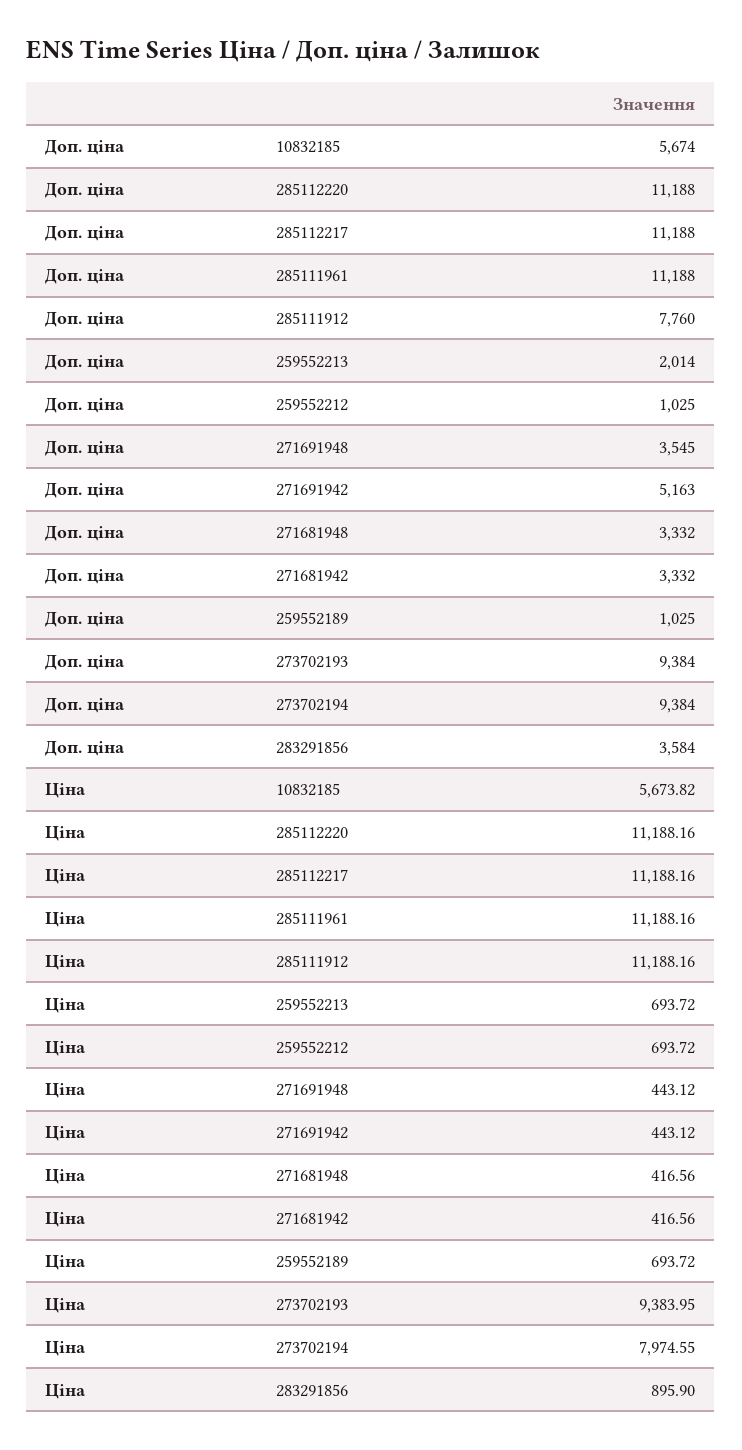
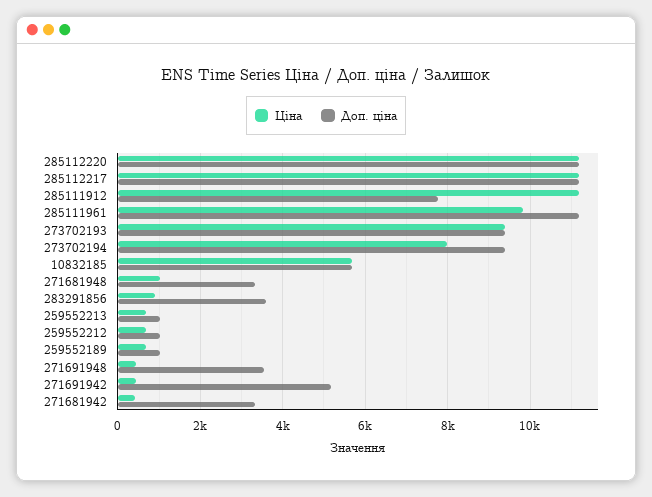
Доп. ціна, 259552213: 2014 -> 1000
Ціна, 285111961: 11188.16 -> 9800
Ціна, 271681948: 416.56 -> 1000

